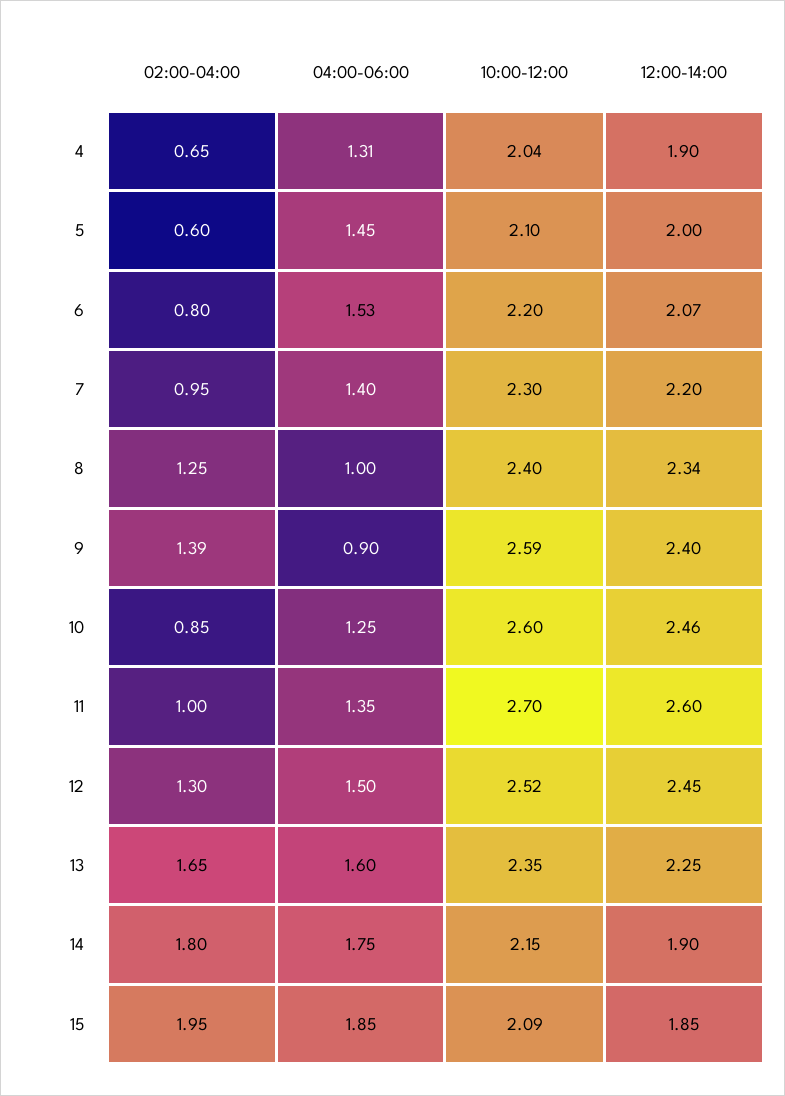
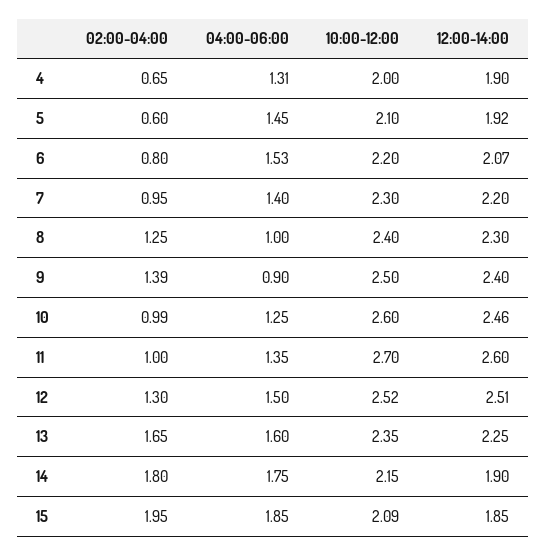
10:00-12:00, 4: 2.04 -> 2
12:00-14:00, 5: 2 -> 1.92
12:00-14:00, 8: 2.34 -> 2.3
10:00-12:00, 9: 2.59 -> 2.5
02:00-04:00, 10: 0.85 -> 0.99
12:00-14:00, 12: 2.45 -> 2.51

